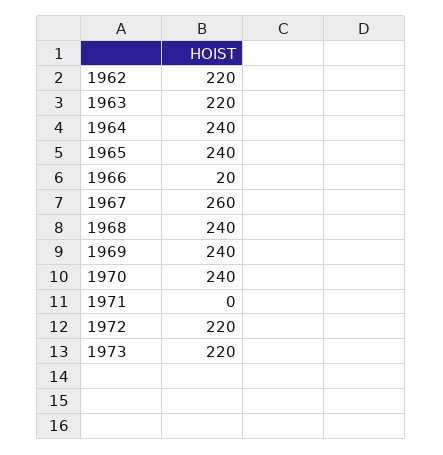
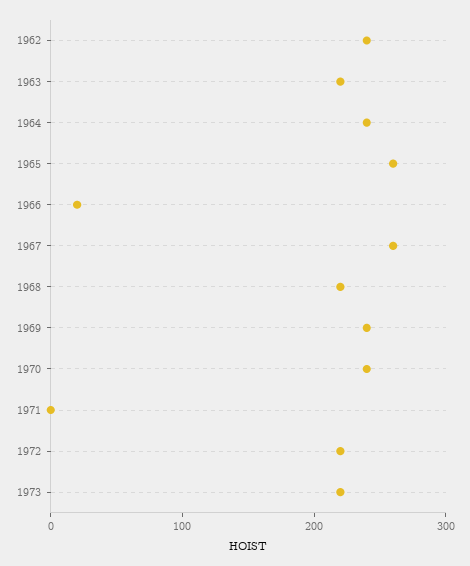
1962: 220 -> 240
1965: 240 -> 260
1968: 240 -> 220

